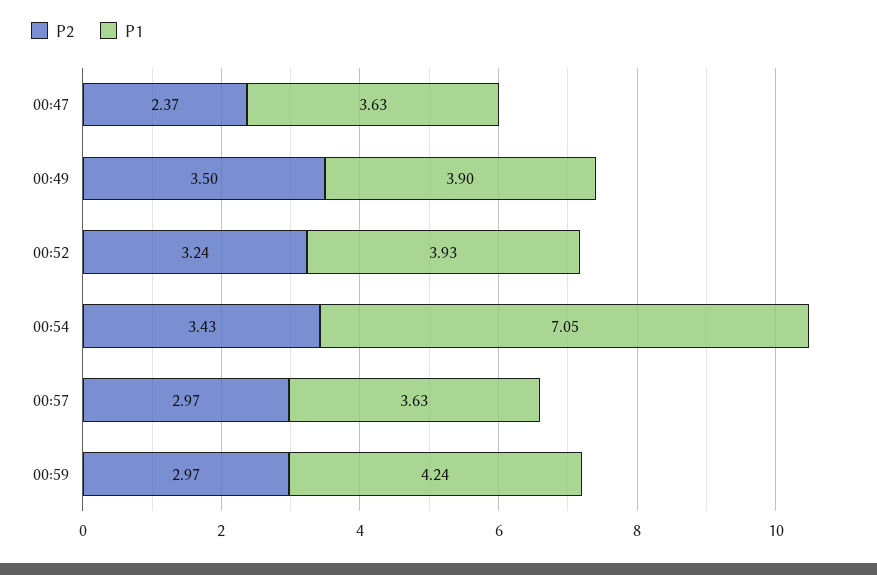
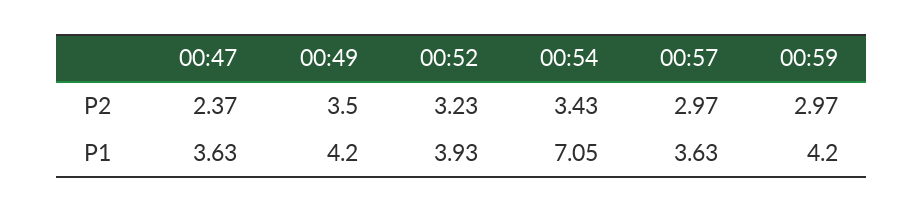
P1, 00:49: 3.9 -> 4.2
P2, 00:52: 3.24 -> 3.23
P1, 00:59: 4.24 -> 4.2

